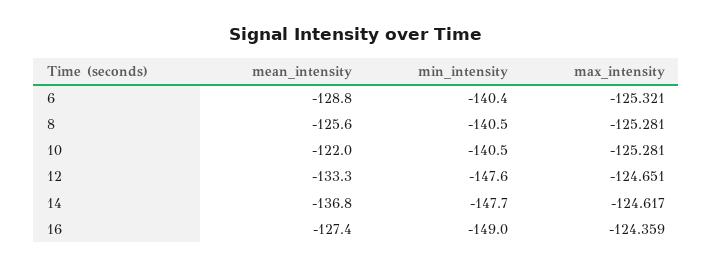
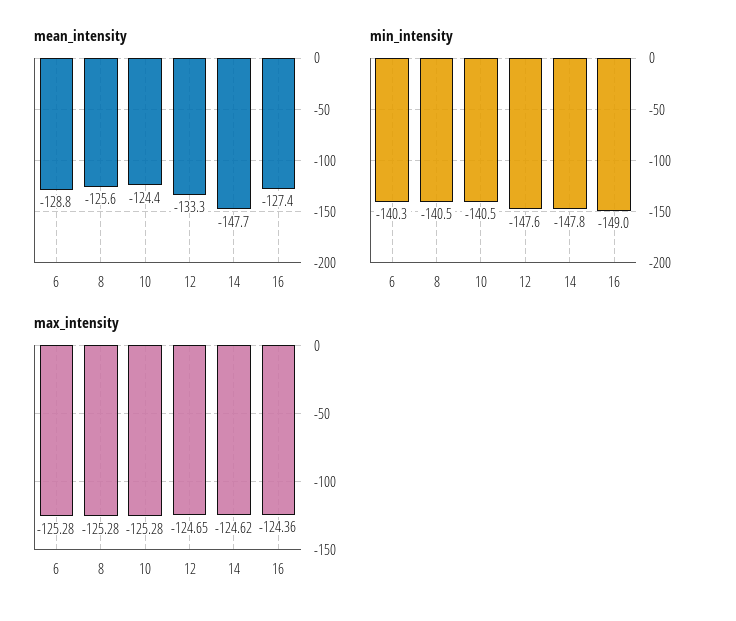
min_intensity, 6: -140.4 -> -140.3
max_intensity, 6: -125.321 -> -125.28
mean_intensity, 10: -122 -> -124.4
mean_intensity, 14: -136.8 -> -147.7
min_intensity, 14: -147.7 -> -147.8

